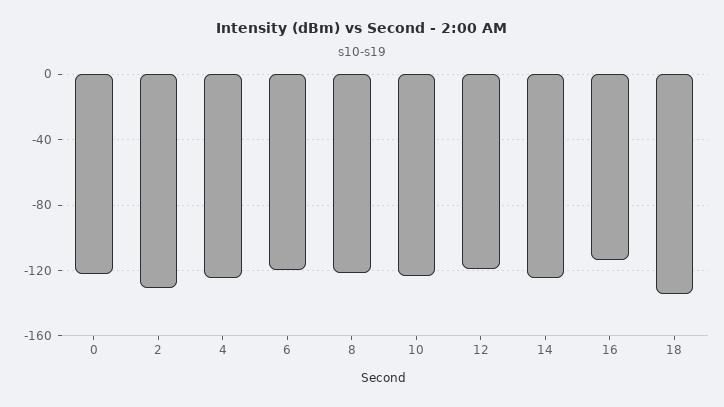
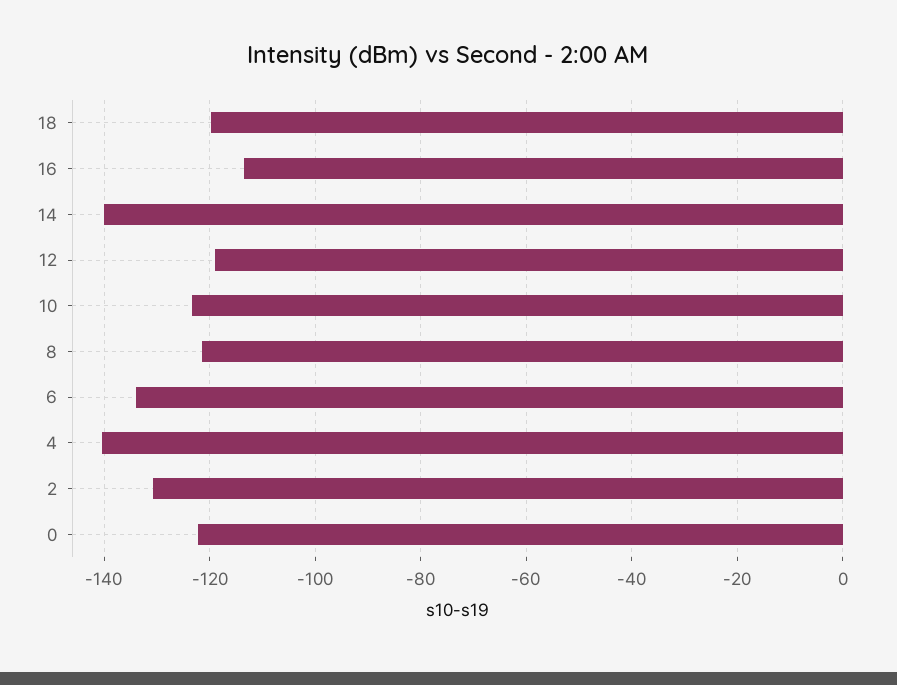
4: -125 -> -140
6: -120 -> -134
14: -125 -> -140
18: -135 -> -120

